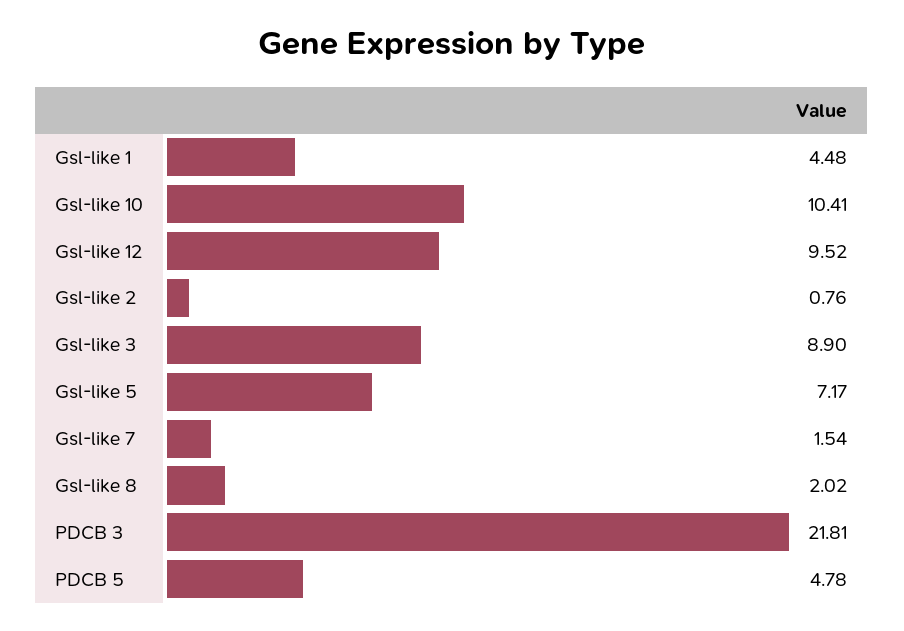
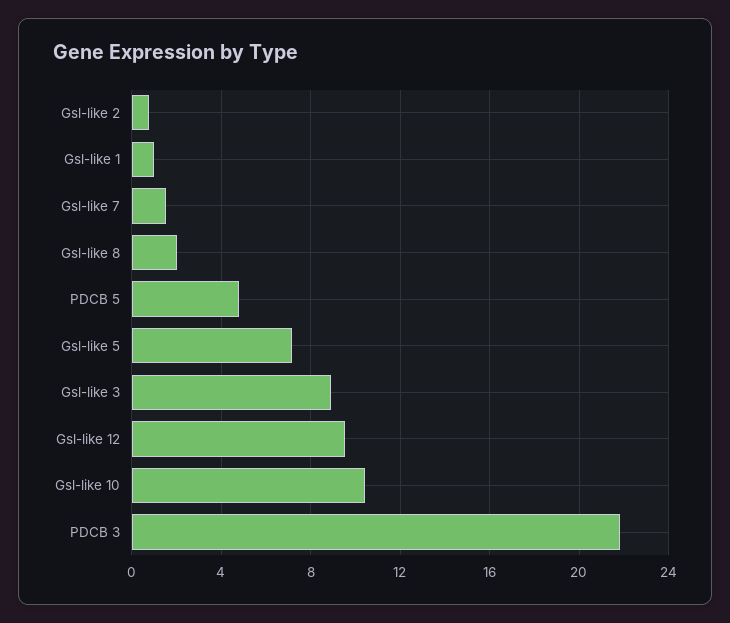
Gsl-like 1: 4.48 -> 1

